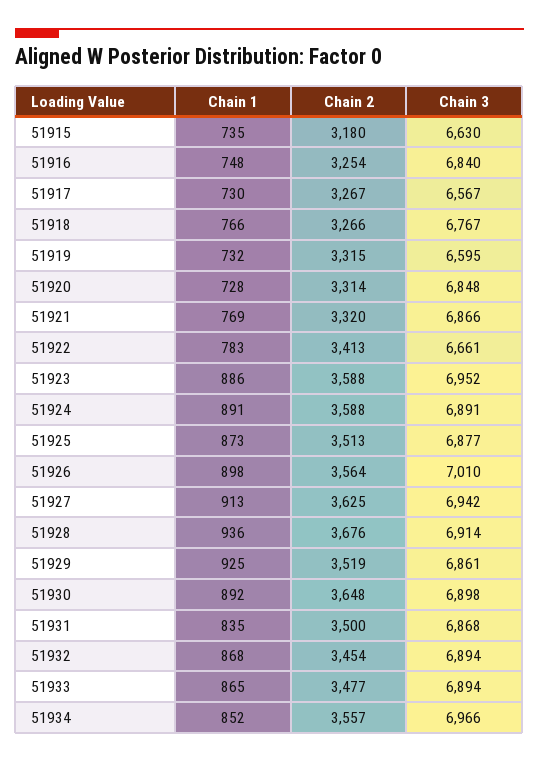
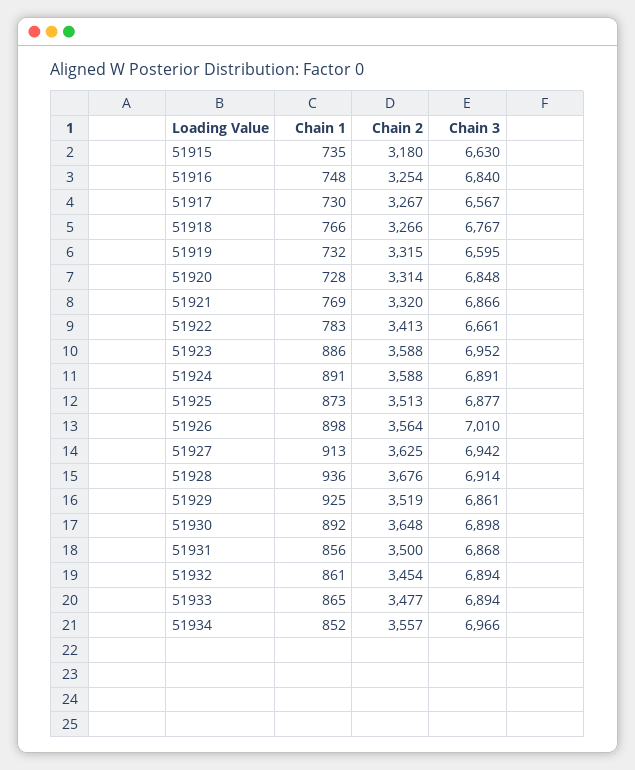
Chain 1, 51931: 835 -> 856
Chain 1, 51932: 868 -> 861

